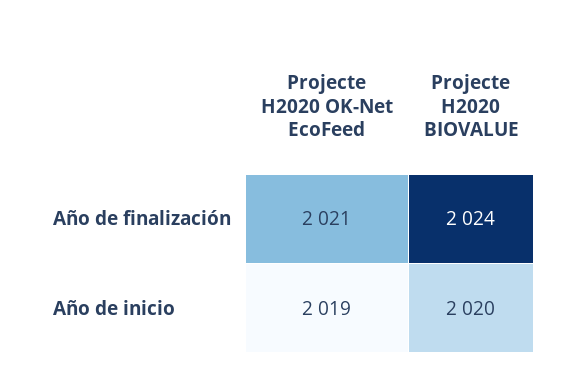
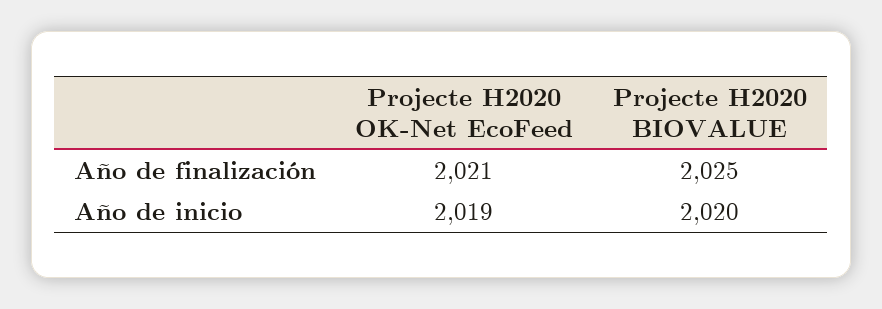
Projecte H2020 BIOVALUE, Año de finalización: 2024 -> 2025

